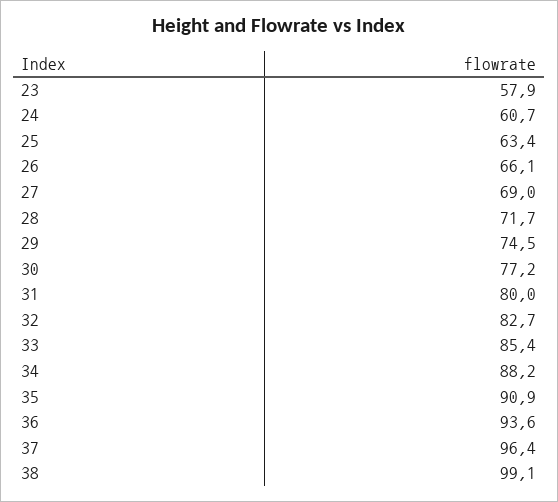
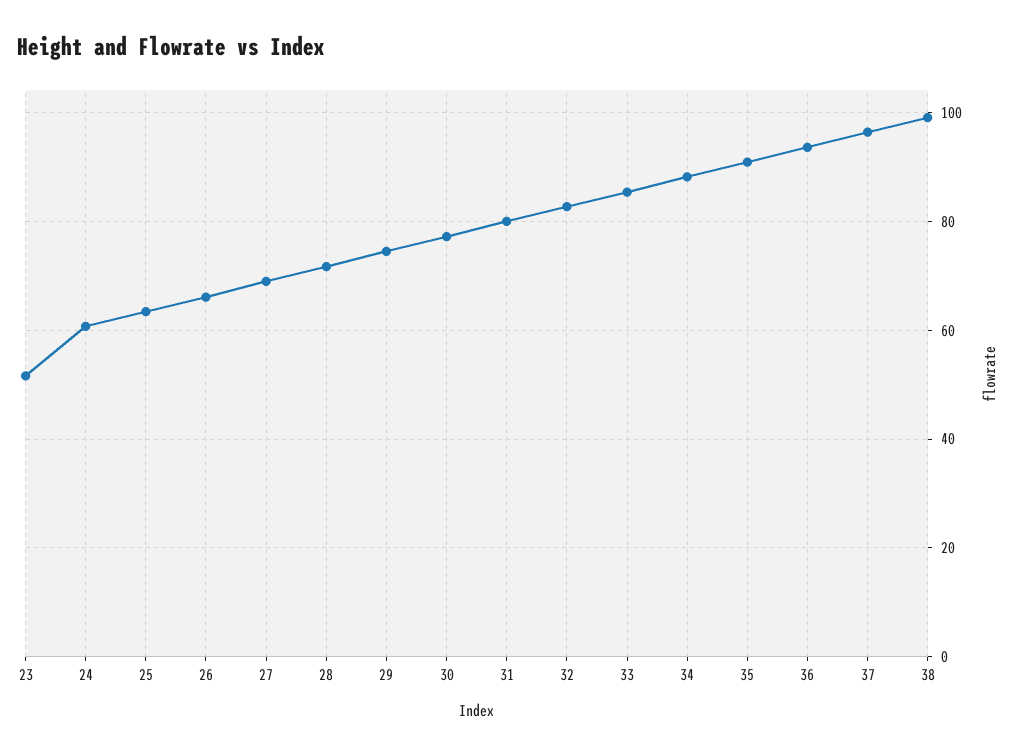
23: 57.9 -> 52

